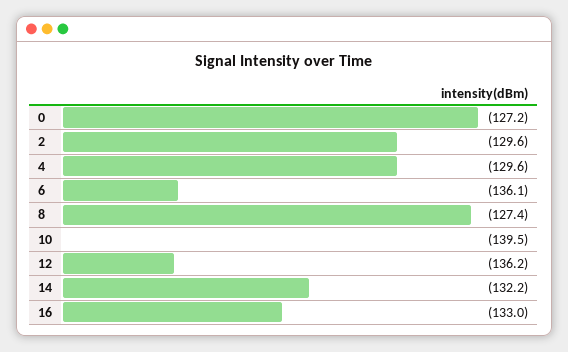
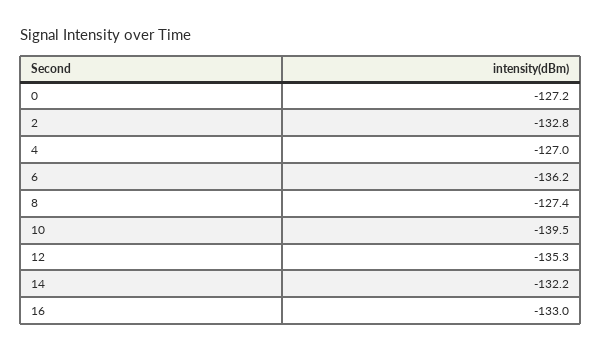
2: -129.6 -> -132.8
4: -129.6 -> -127
6: -136.1 -> -136.2
12: -136.2 -> -135.3

